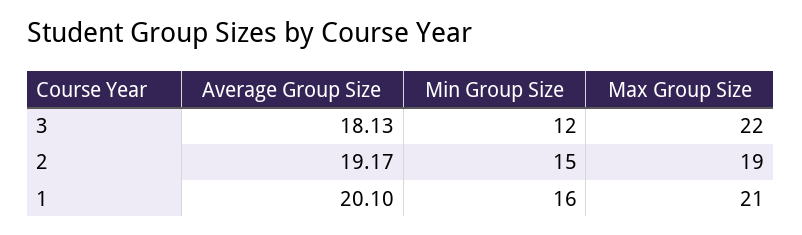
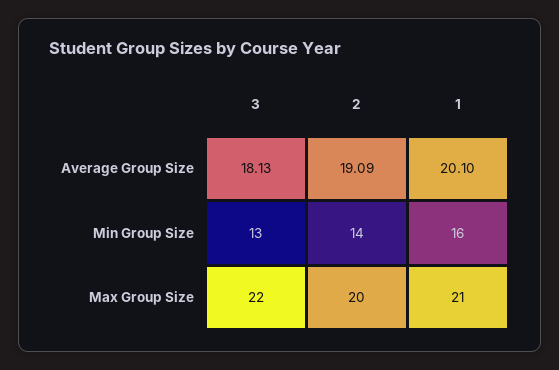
Min Group Size, 3: 12 -> 13
Average Group Size, 2: 19.17 -> 19.09
Min Group Size, 2: 15 -> 14
Max Group Size, 2: 19 -> 20

